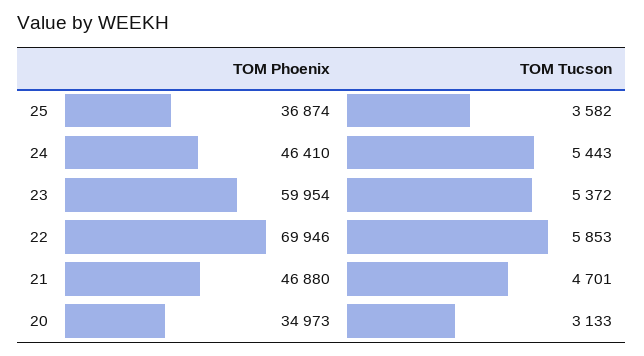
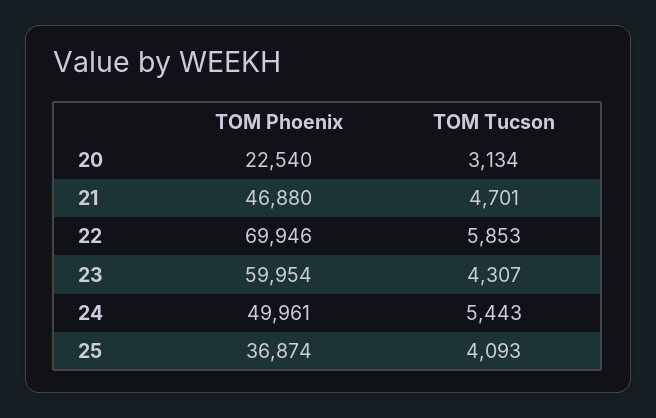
TOM Tucson, 25: 3582 -> 4093
TOM Phoenix, 24: 46410 -> 49961
TOM Tucson, 23: 5372 -> 4307
TOM Phoenix, 20: 34973 -> 22540
TOM Tucson, 20: 3133 -> 3134

